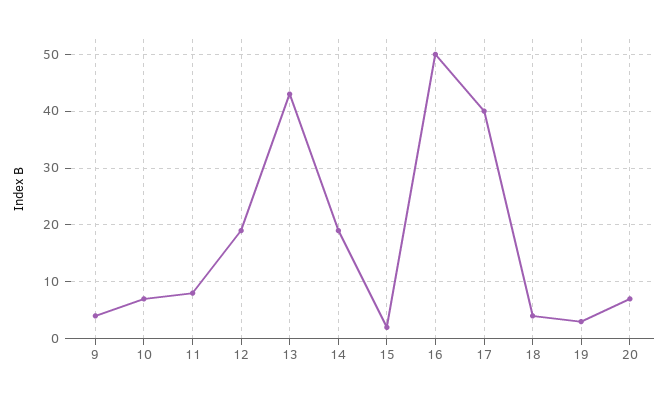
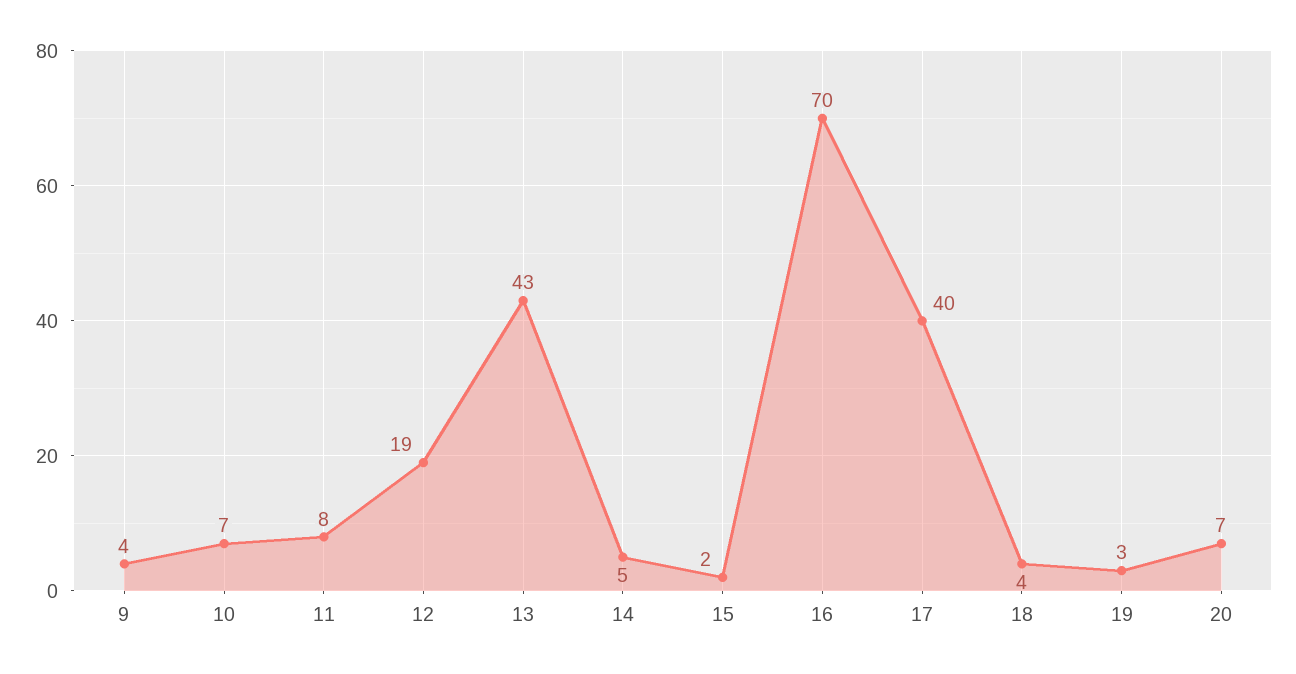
14: 20 -> 5
16: 50 -> 70

